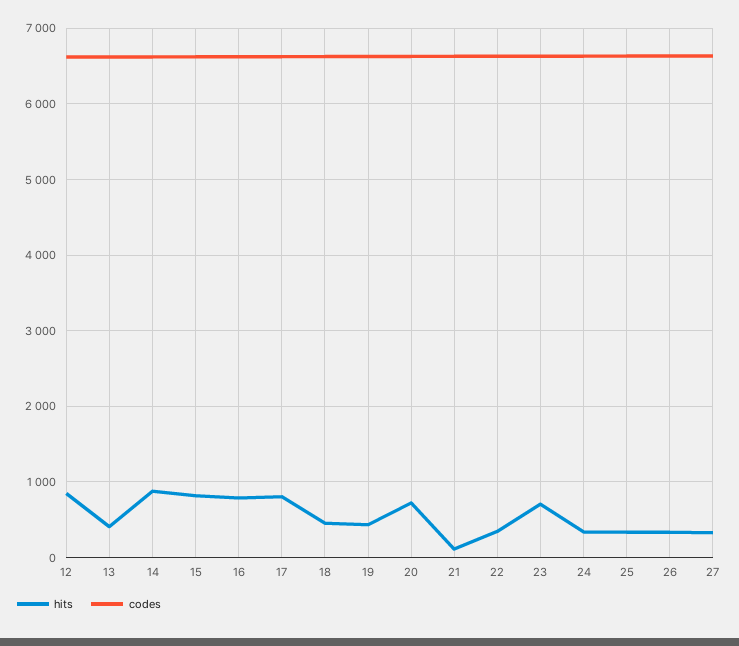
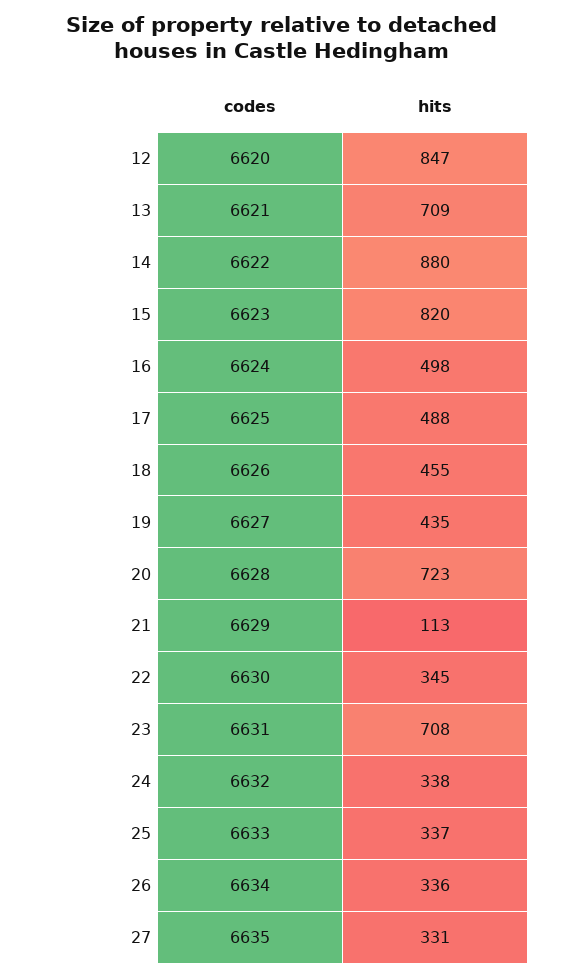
hits, 13: 400 -> 709
hits, 16: 800 -> 498
hits, 17: 800 -> 488

